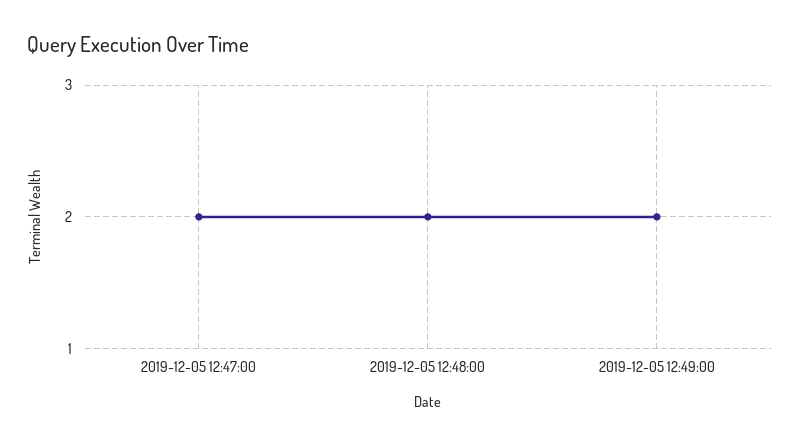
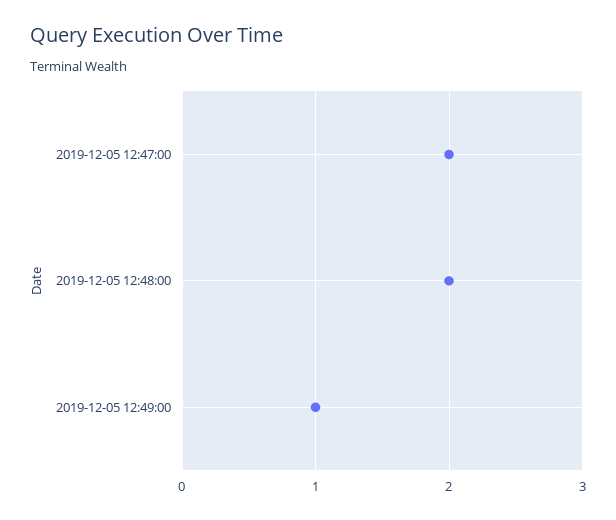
2019-12-05 12:49:00: 2 -> 1

